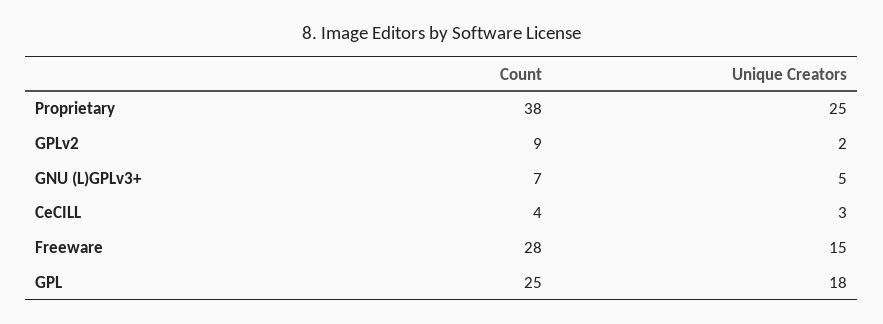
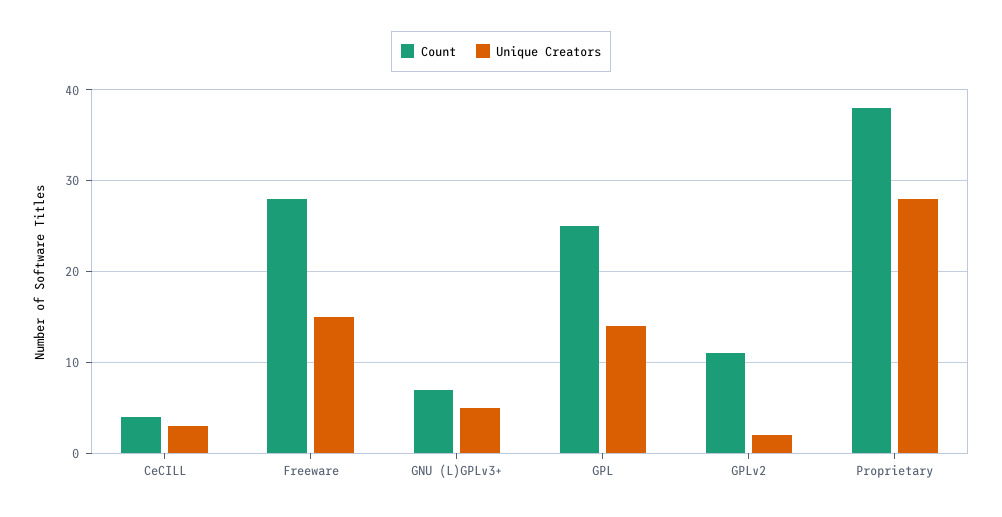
Unique Creators, Proprietary: 25 -> 28
Count, GPLv2: 9 -> 11
Unique Creators, GPL: 18 -> 14

